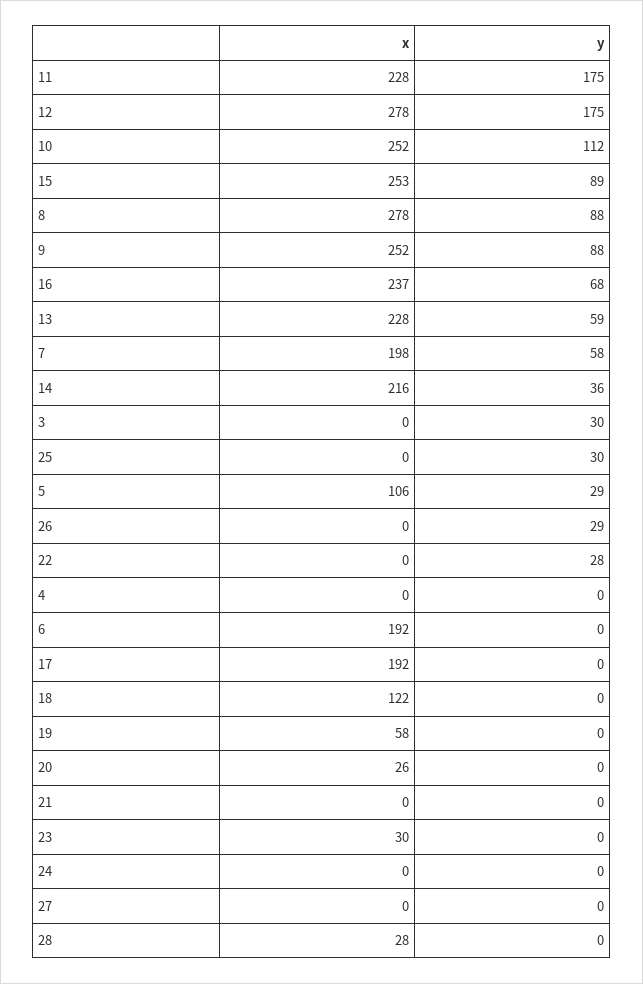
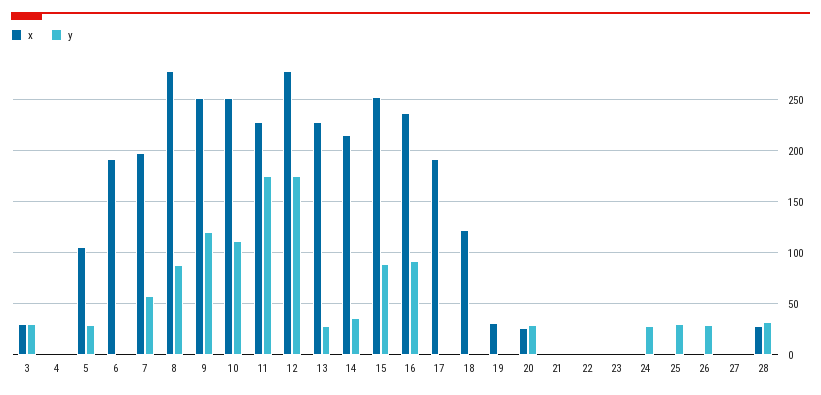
y, 9: 88 -> 120
y, 16: 68 -> 90
y, 13: 59 -> 30
x, 3: 0 -> 30
y, 22: 28 -> 0
x, 19: 58 -> 30
y, 20: 0 -> 30
x, 23: 30 -> 0
y, 24: 0 -> 30
y, 28: 0 -> 30

